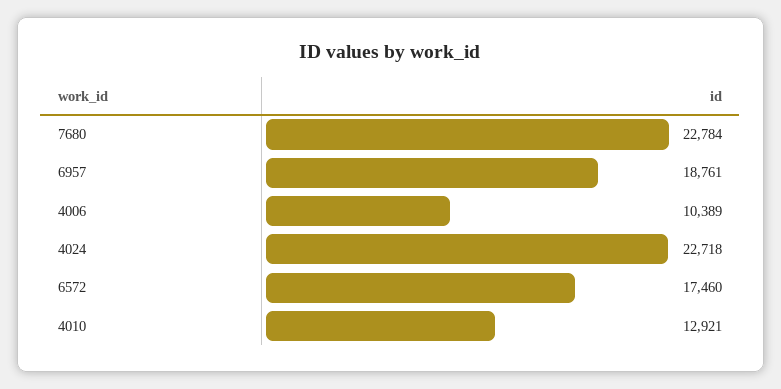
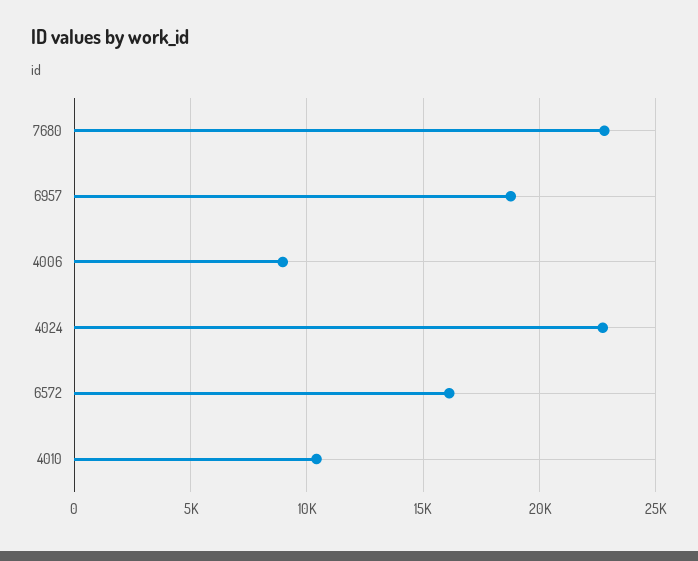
4006: 10389 -> 9000
6572: 17460 -> 16000
4010: 12921 -> 10500

